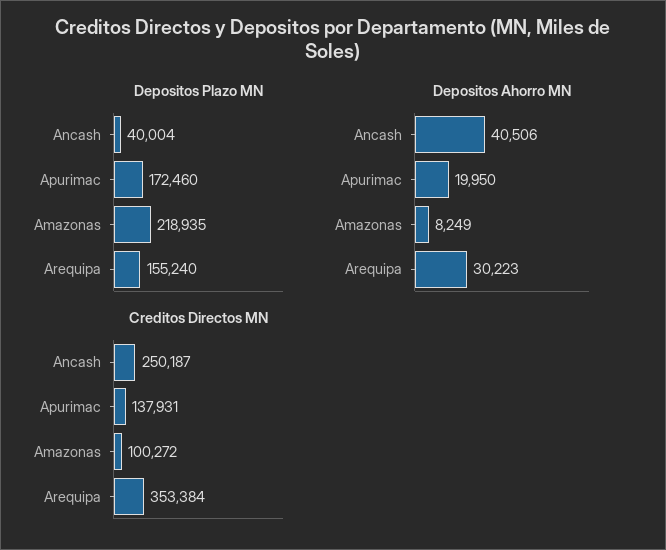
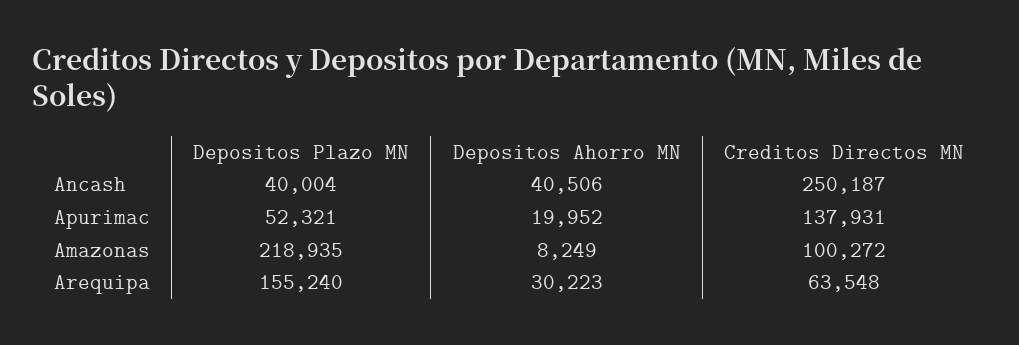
Depositos Plazo MN, Apurimac: 172460 -> 52321
Depositos Ahorro MN, Apurimac: 19950 -> 19952
Creditos Directos MN, Arequipa: 353384 -> 63548

